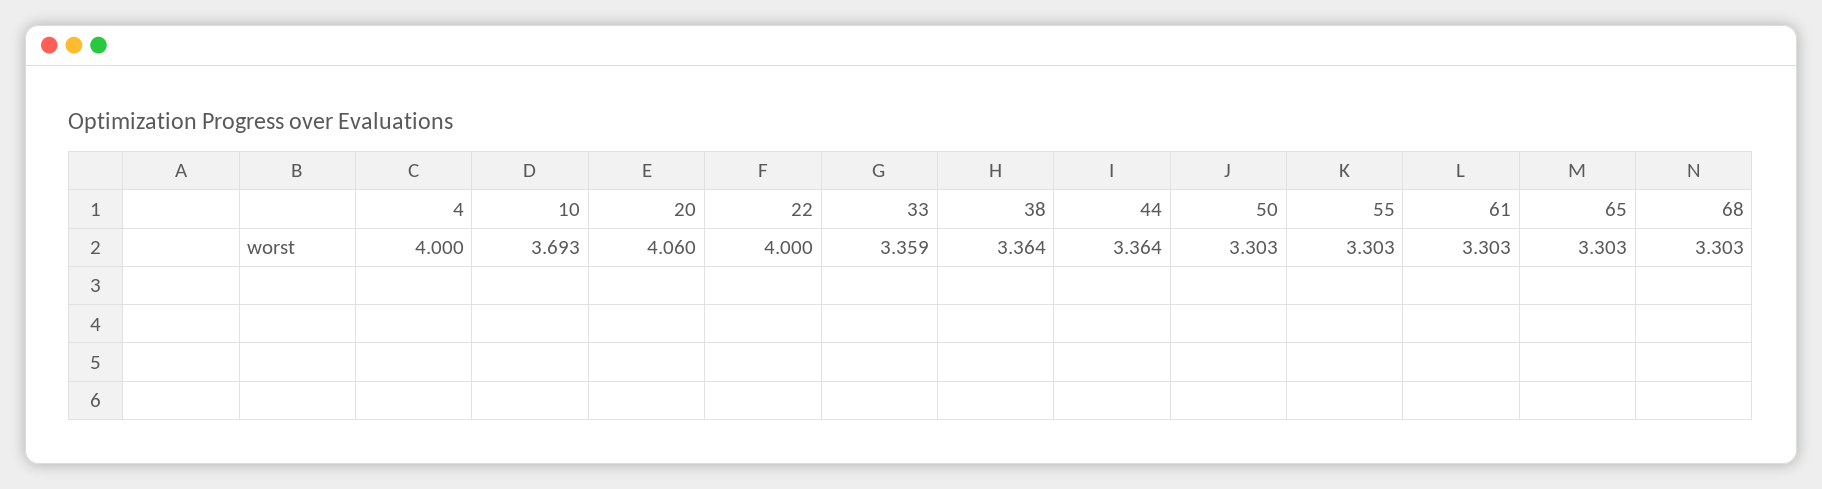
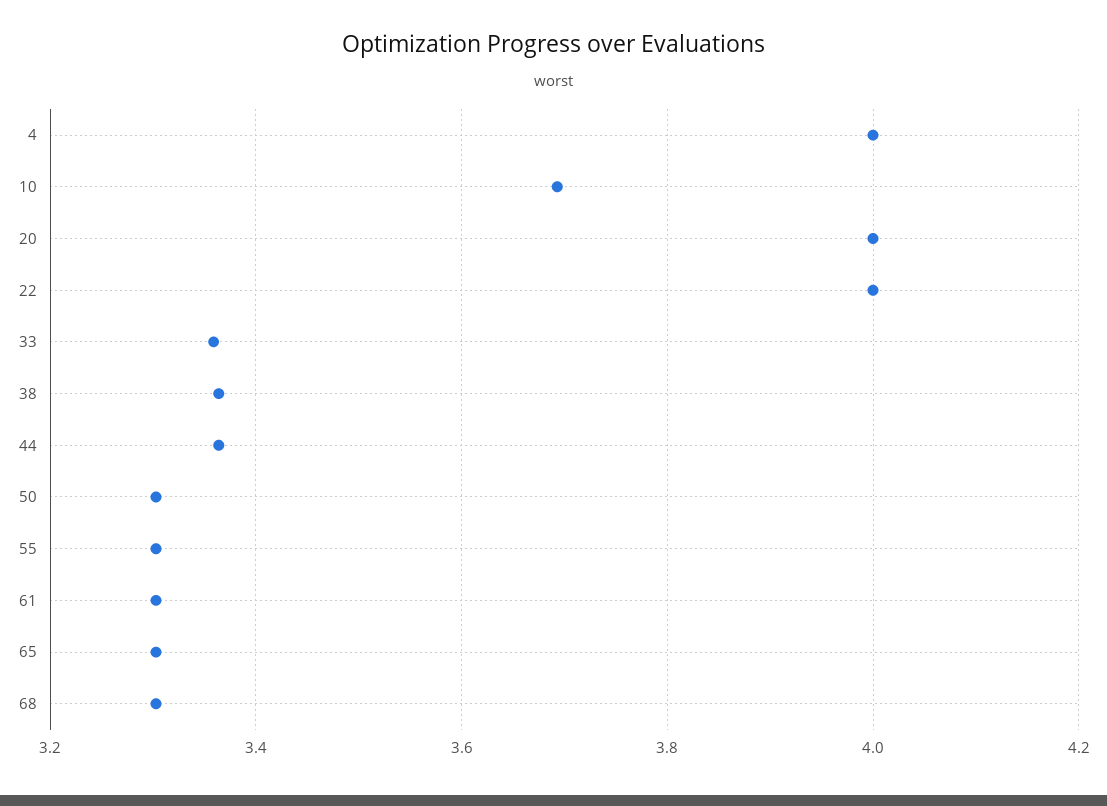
20: 4.06 -> 4

